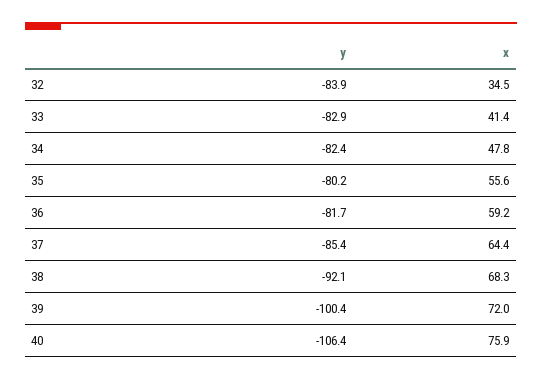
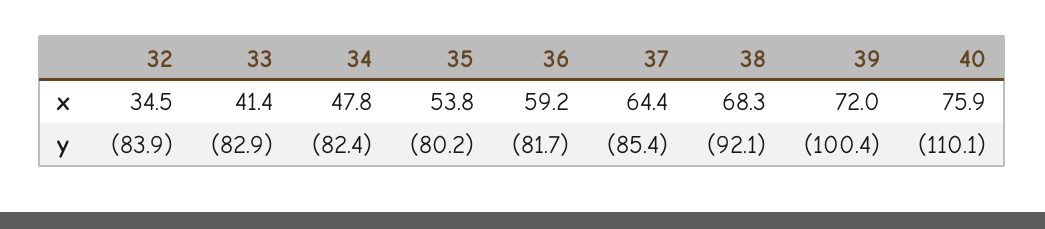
x, 35: 55.6 -> 53.8
y, 40: -106.4 -> -110.1

